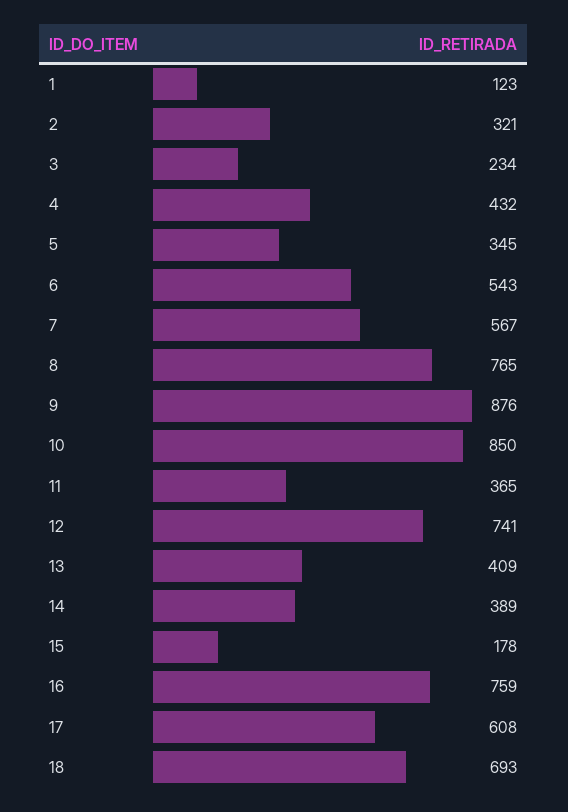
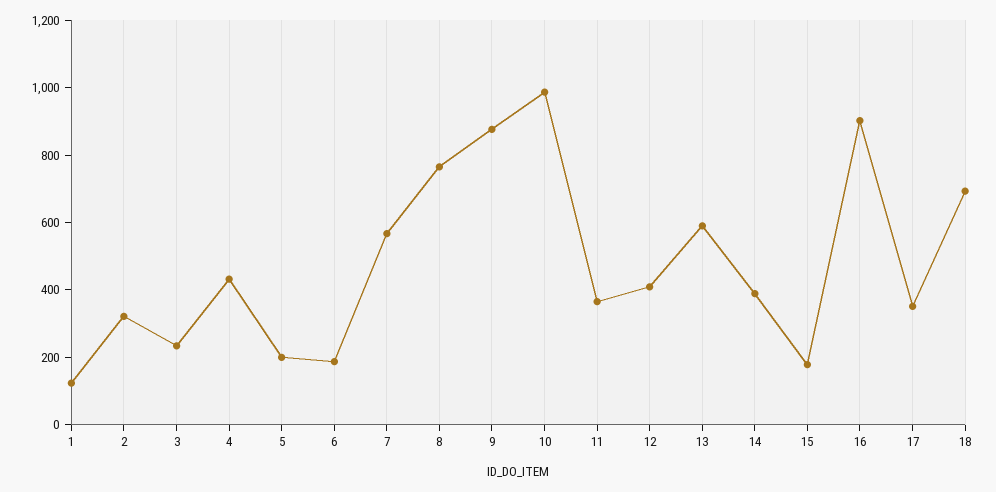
5: 345 -> 200
6: 543 -> 200
10: 850 -> 1000
12: 741 -> 400
13: 409 -> 600
16: 759 -> 900
17: 608 -> 350

